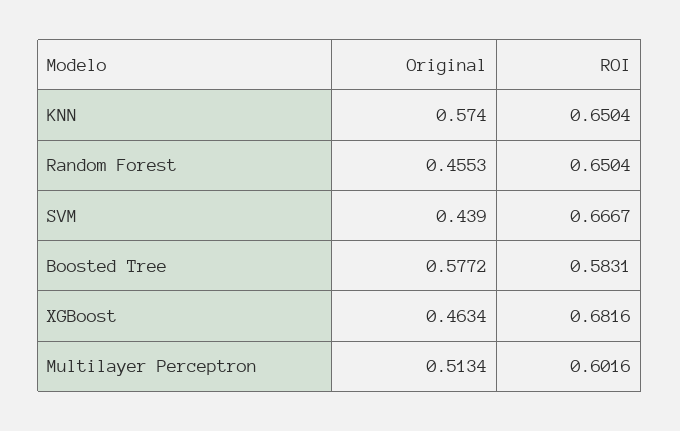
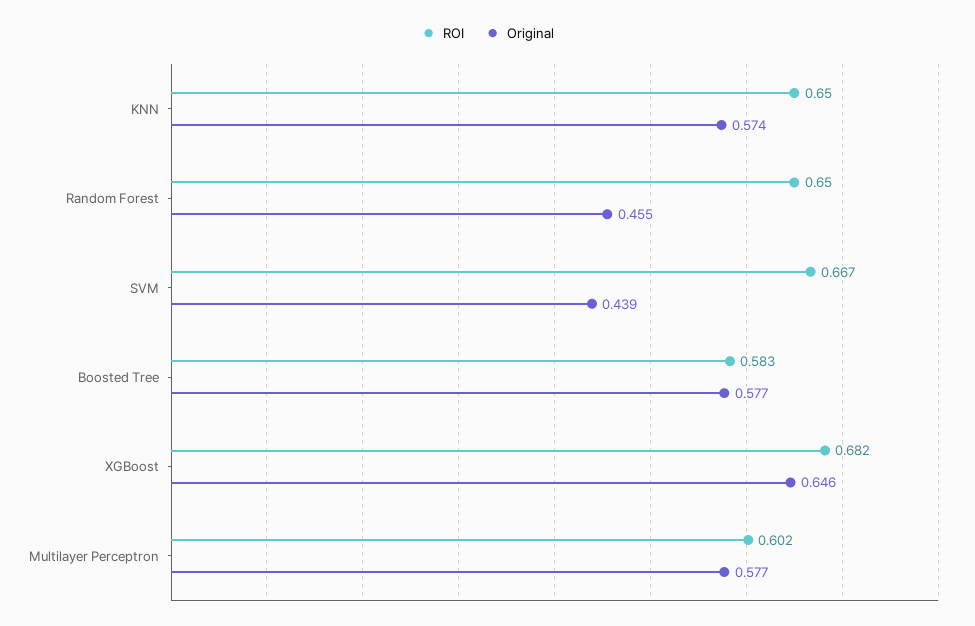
Original, XGBoost: 0.4634 -> 0.646
Original, Multilayer Perceptron: 0.5134 -> 0.577

